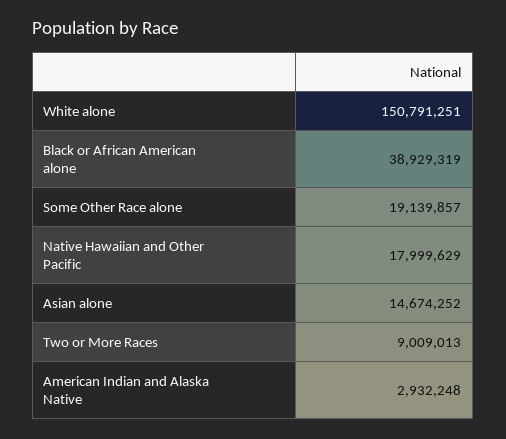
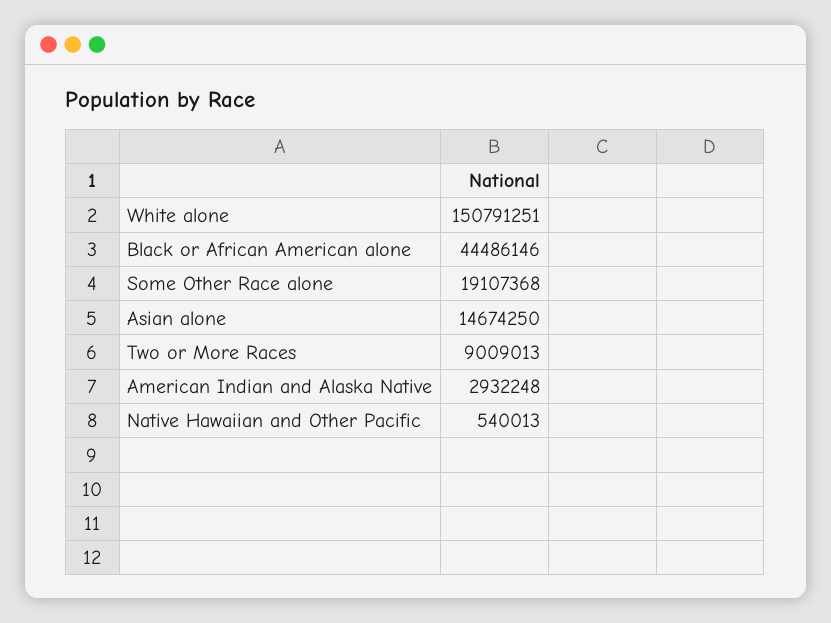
Black or African American alone: 38929319 -> 44486146
Some Other Race alone: 19139857 -> 19107368
Native Hawaiian and Other Pacific: 17999629 -> 540013
Asian alone: 14674252 -> 14674250

